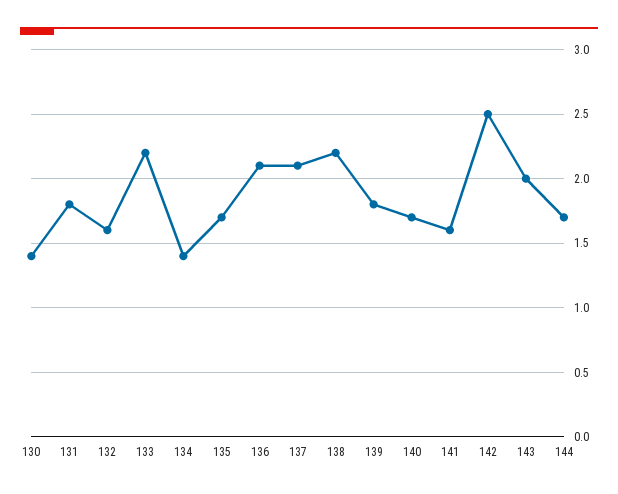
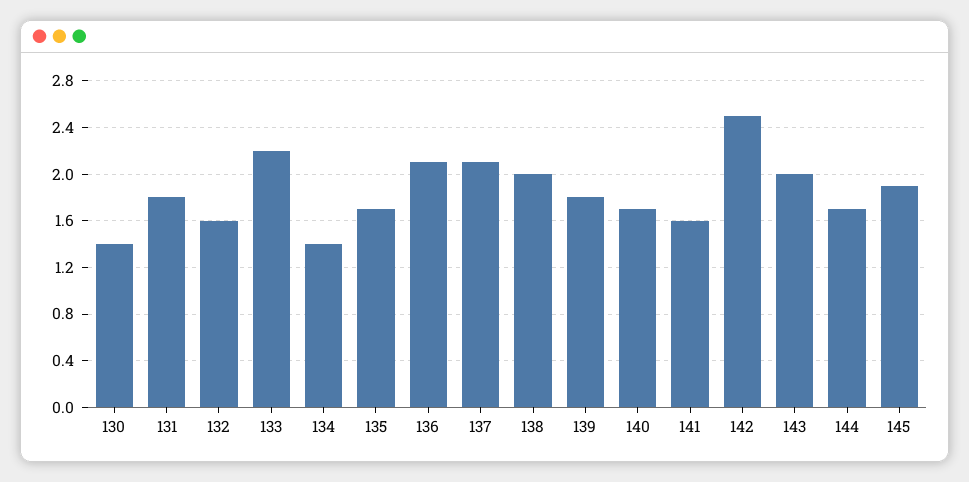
138: 2.2 -> 2
145: none -> 1.9

